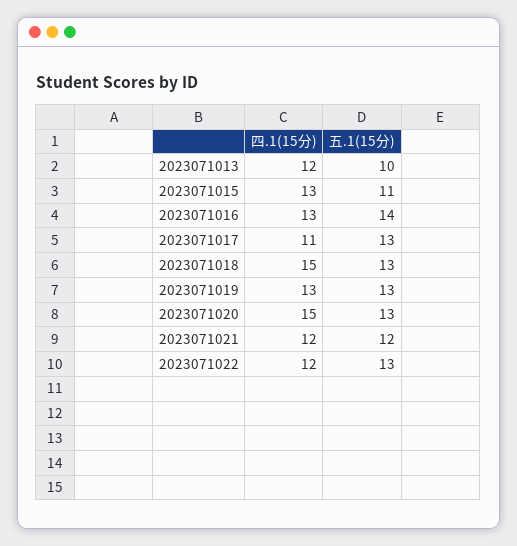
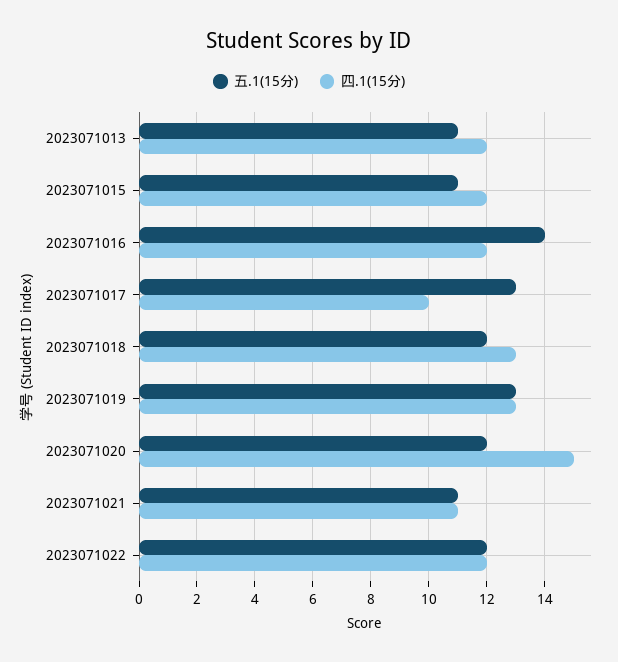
五.1(15分), 2023071013: 10 -> 11
四.1(15分), 2023071015: 13 -> 12
四.1(15分), 2023071016: 13 -> 12
四.1(15分), 2023071017: 11 -> 10
四.1(15分), 2023071018: 15 -> 13
五.1(15分), 2023071018: 13 -> 12
五.1(15分), 2023071020: 13 -> 12
四.1(15分), 2023071021: 12 -> 11
五.1(15分), 2023071021: 12 -> 11
五.1(15分), 2023071022: 13 -> 12

